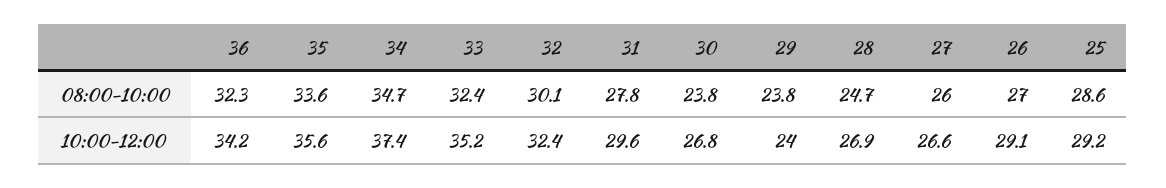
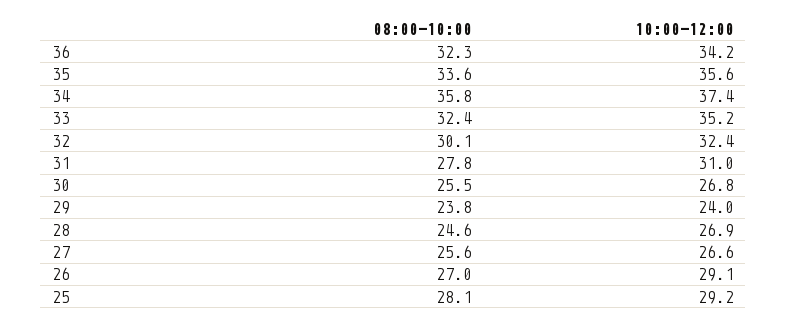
34, 08:00-10:00: 34.7 -> 35.8
30, 08:00-10:00: 23.8 -> 25.5
28, 08:00-10:00: 24.7 -> 24.6
27, 08:00-10:00: 26 -> 25.6
25, 08:00-10:00: 28.6 -> 28.1
31, 10:00-12:00: 29.6 -> 31

